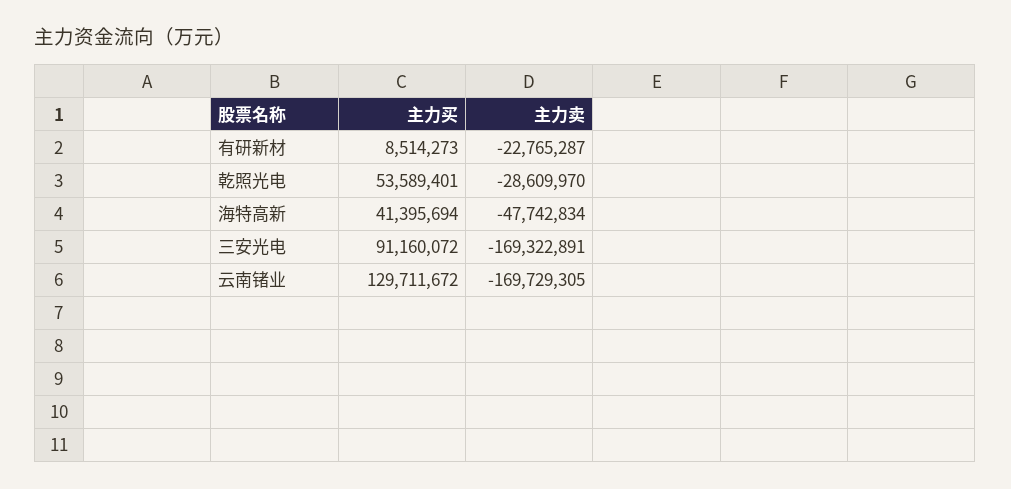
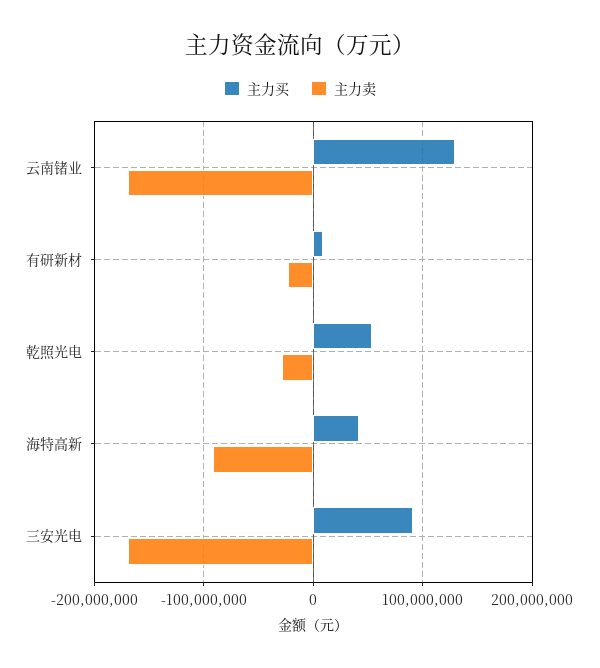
主力卖, 海特高新: -47742834 -> -90000000

